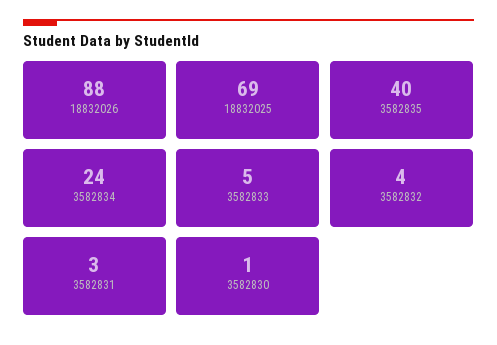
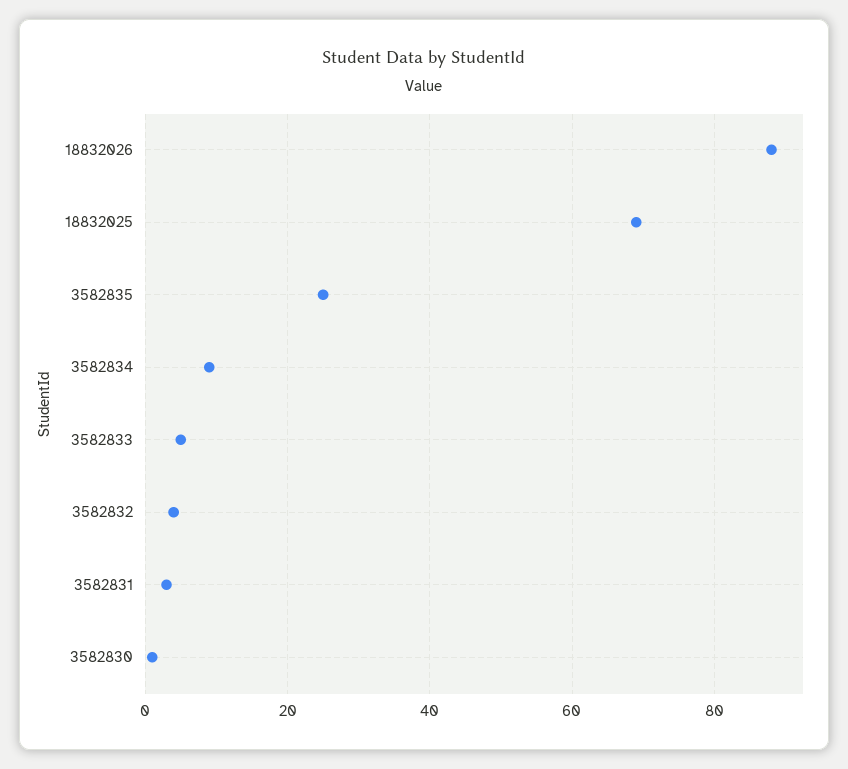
3582835: 40 -> 25
3582834: 24 -> 10

